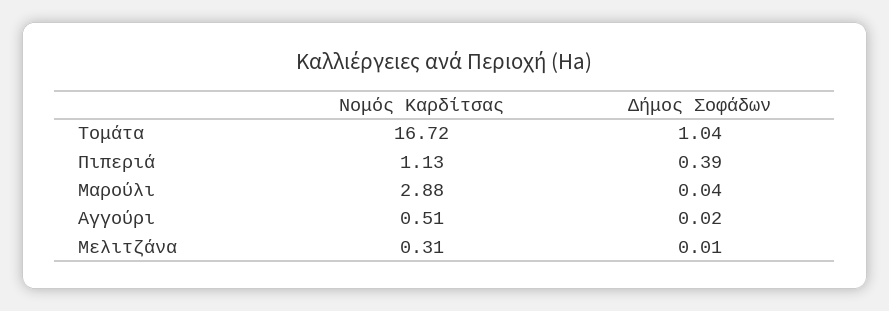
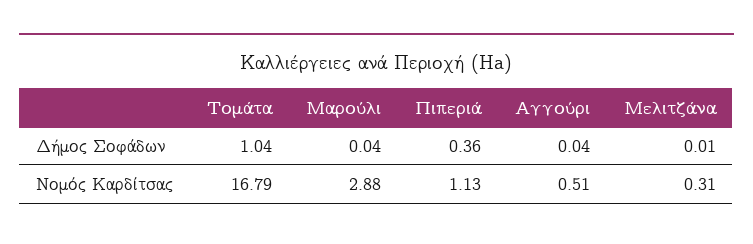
Νομός Καρδίτσας, Τομάτα: 16.72 -> 16.79
Δήμος Σοφάδων, Πιπεριά: 0.39 -> 0.36
Δήμος Σοφάδων, Αγγούρι: 0.02 -> 0.04

